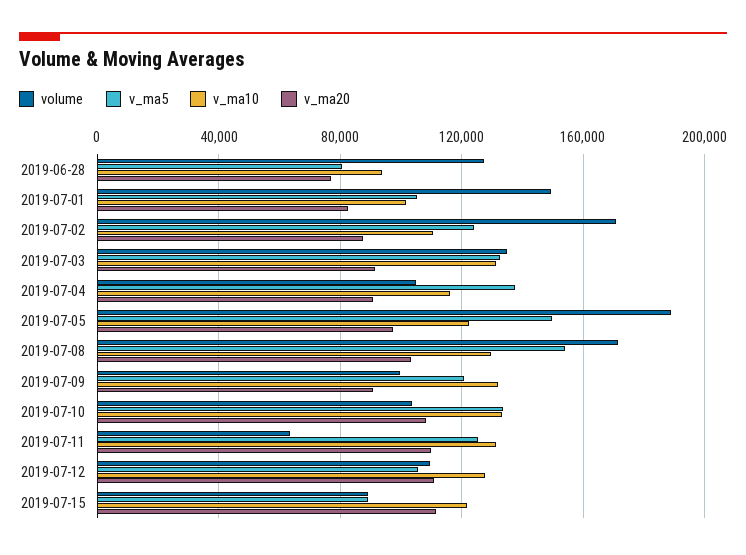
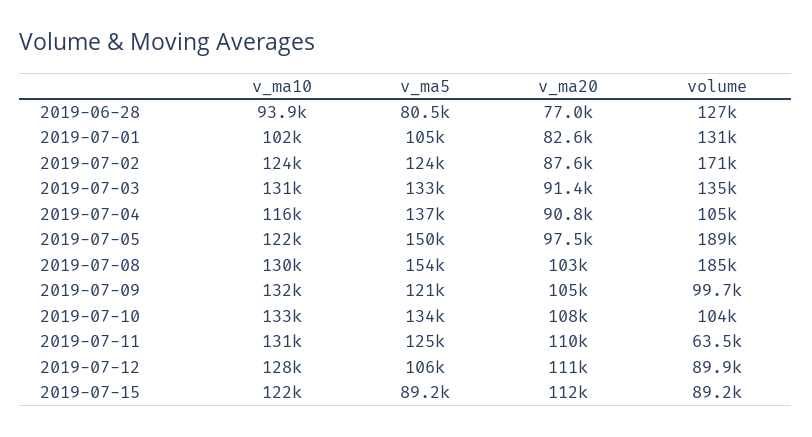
volume, 2019-07-01: 150000 -> 131000
v_ma10, 2019-07-02: 110000 -> 124000
volume, 2019-07-08: 170000 -> 185000
v_ma20, 2019-07-09: 90000 -> 105000
volume, 2019-07-12: 110000 -> 89900

